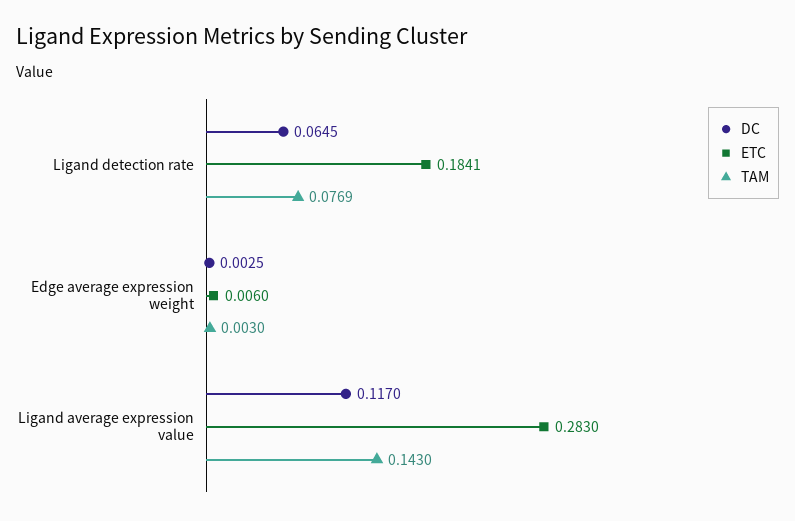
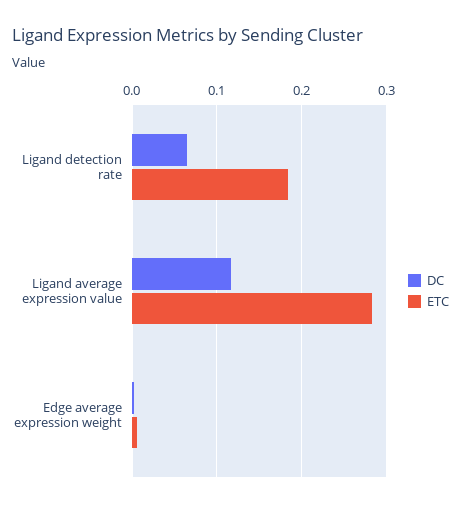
TAM, Ligand detection rate: 0.0769 -> none
TAM, Edge average expression weight: 0.003 -> none
TAM, Ligand average expression value: 0.143 -> none

